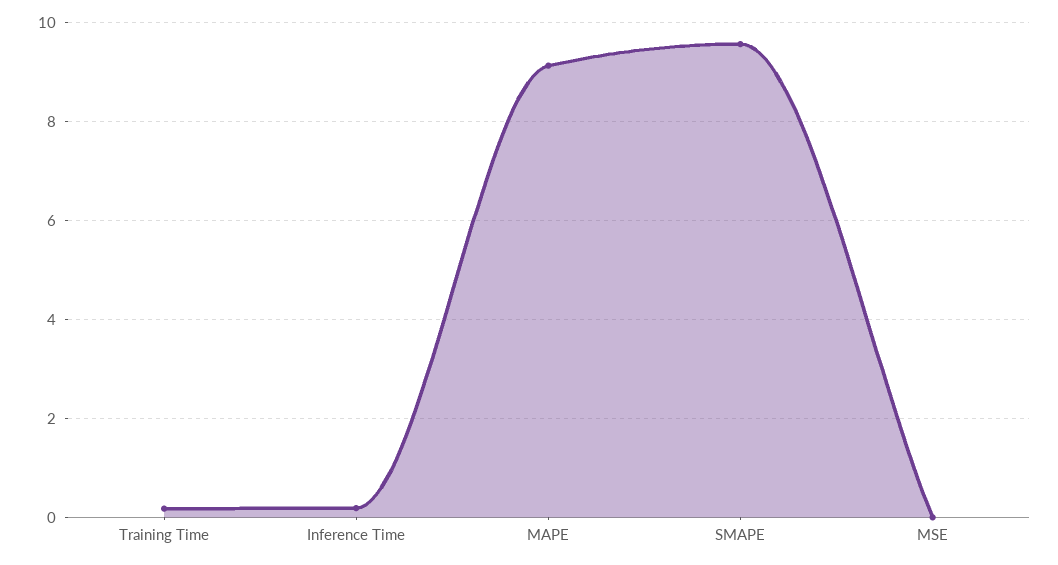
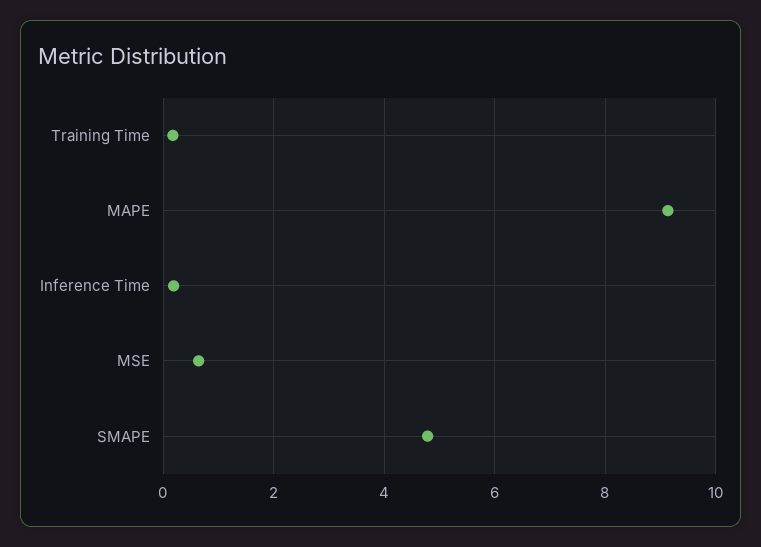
SMAPE: 9.6 -> 4.8
MSE: 0 -> 0.6

